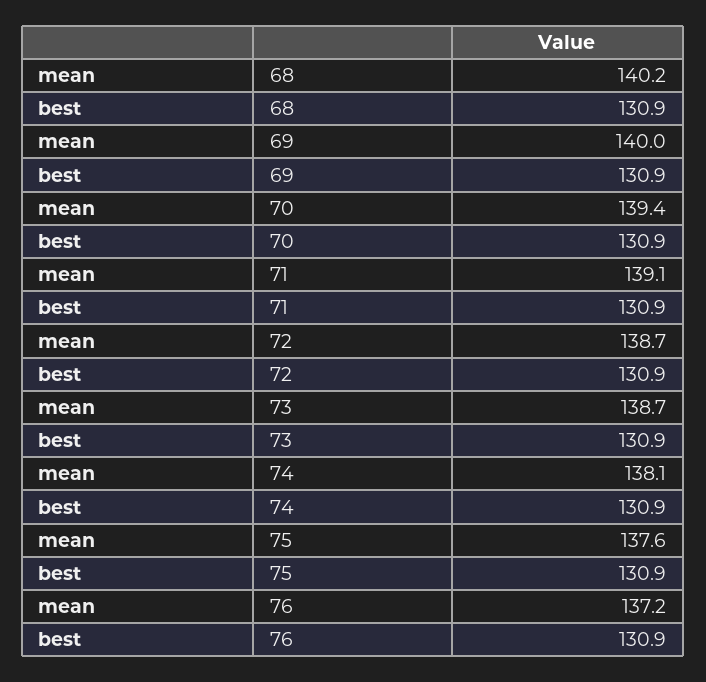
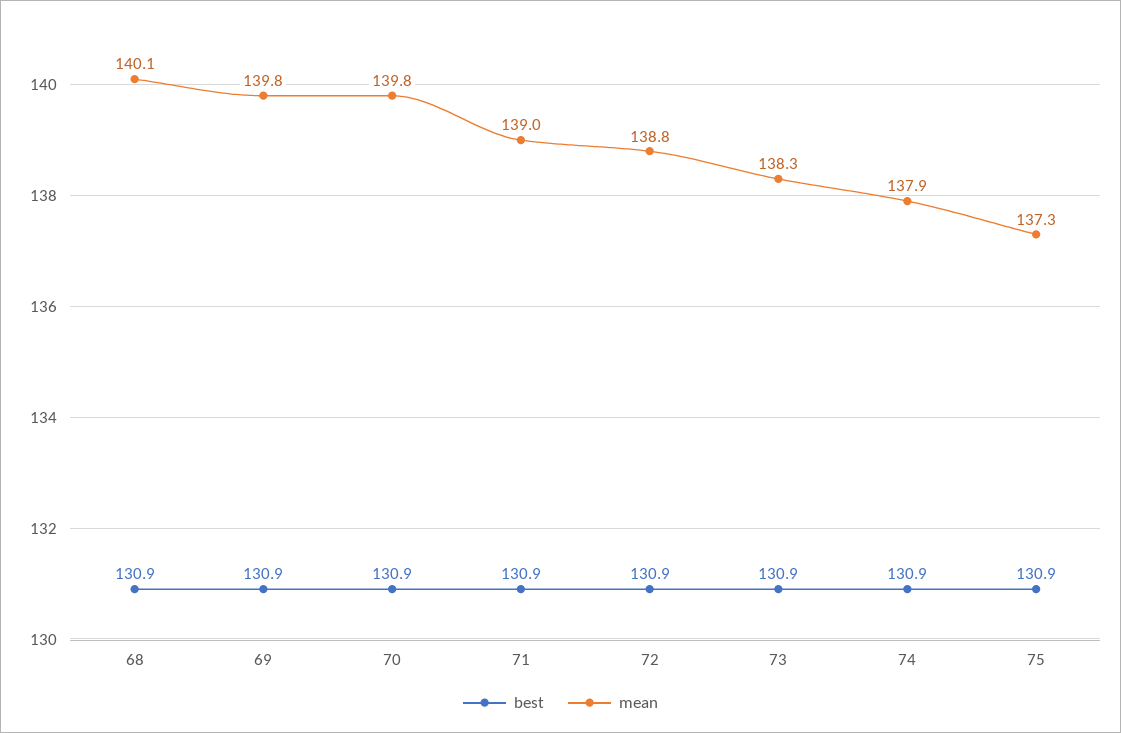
mean, 68: 140.2 -> 140.1
mean, 69: 140 -> 139.8
mean, 70: 139.4 -> 139.8
mean, 71: 139.1 -> 139
mean, 72: 138.7 -> 138.8
mean, 73: 138.7 -> 138.3
mean, 74: 138.1 -> 137.9
mean, 75: 137.6 -> 137.3
mean, 76: 137.2 -> none
best, 76: 130.9 -> none

